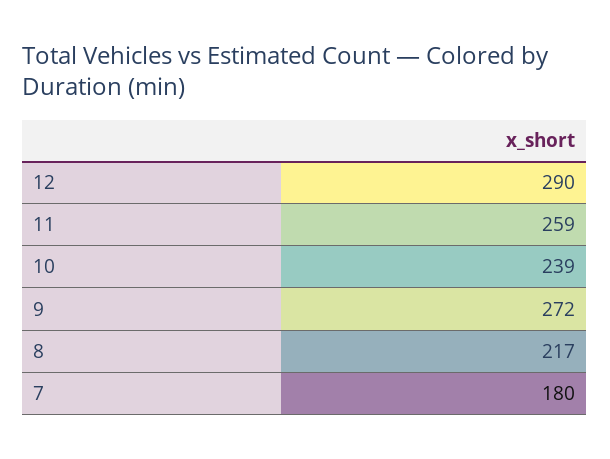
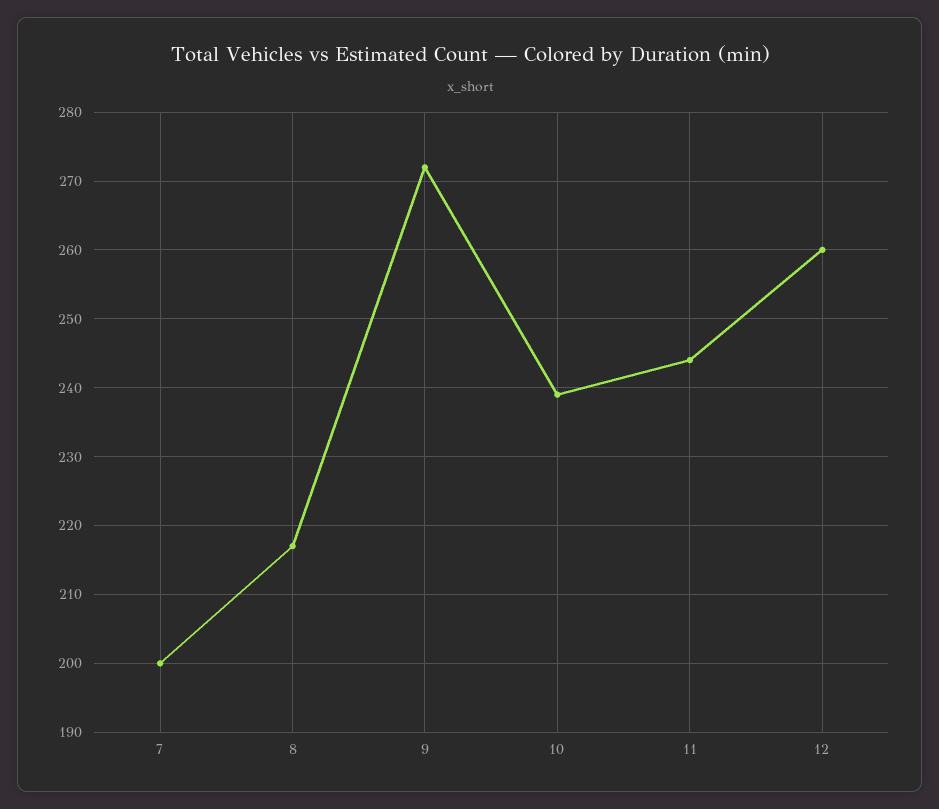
12: 290 -> 260
11: 259 -> 244
7: 180 -> 200

